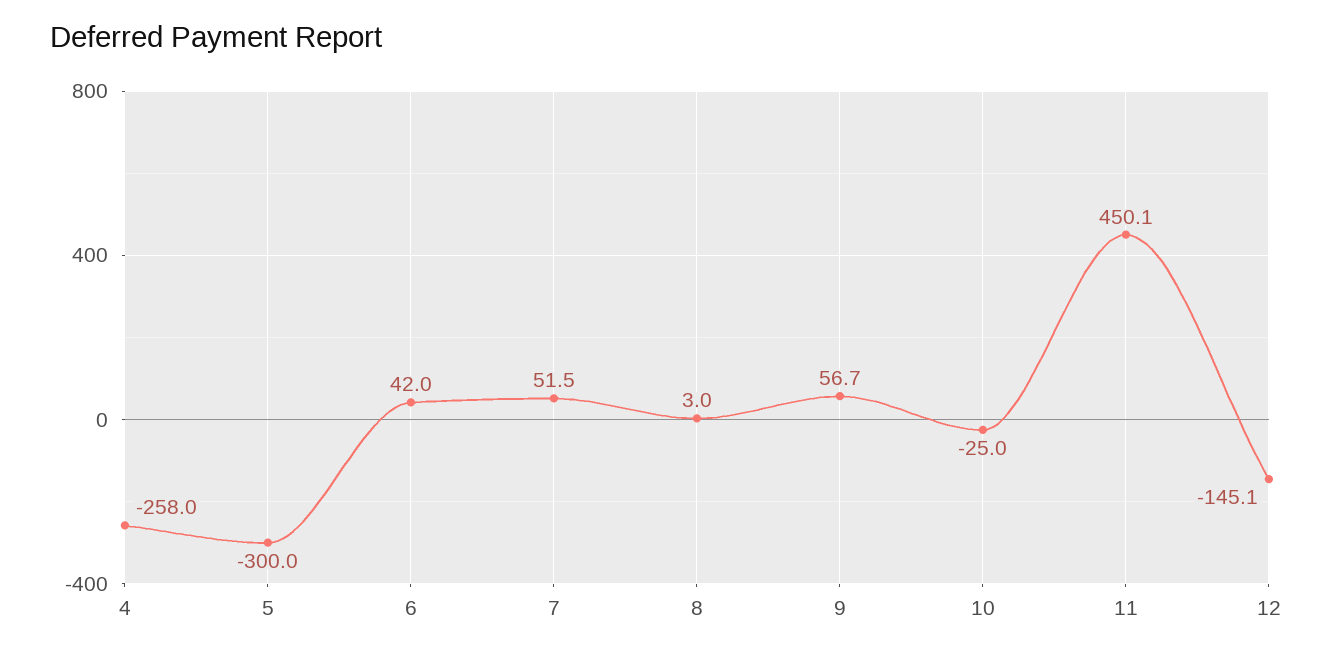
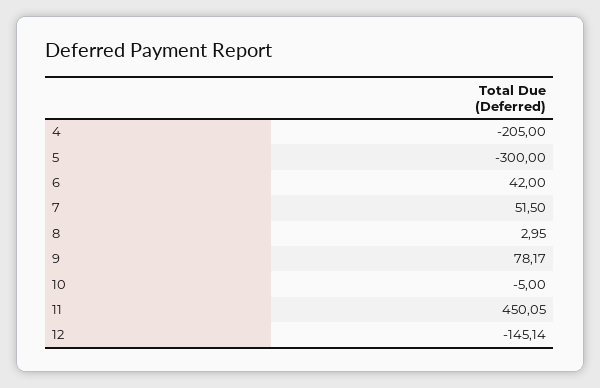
4: -258 -> -205
9: 56.7 -> 78.17
10: -25 -> -5

